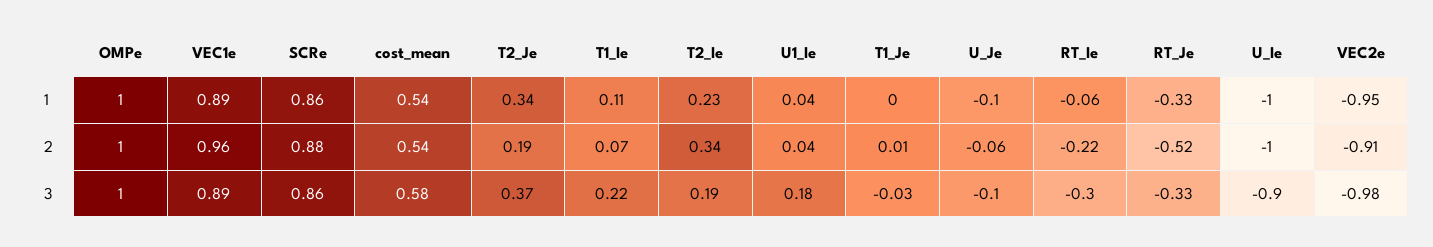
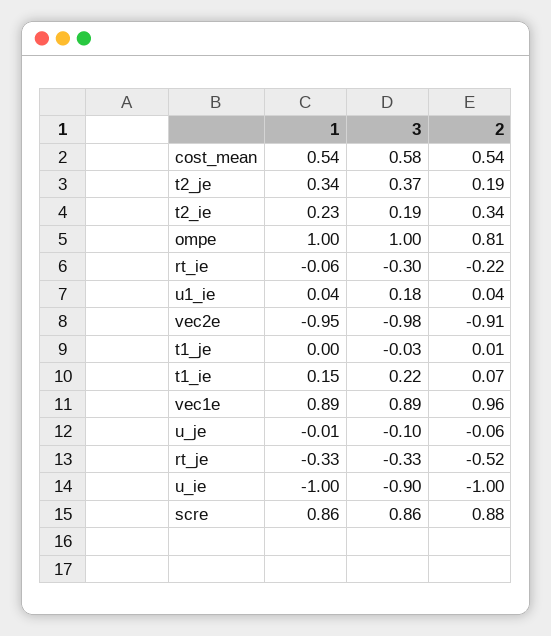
T1_Ie, 1: 0.11 -> 0.15
U_Je, 1: -0.1 -> -0.01
OMPe, 2: 1 -> 0.81

